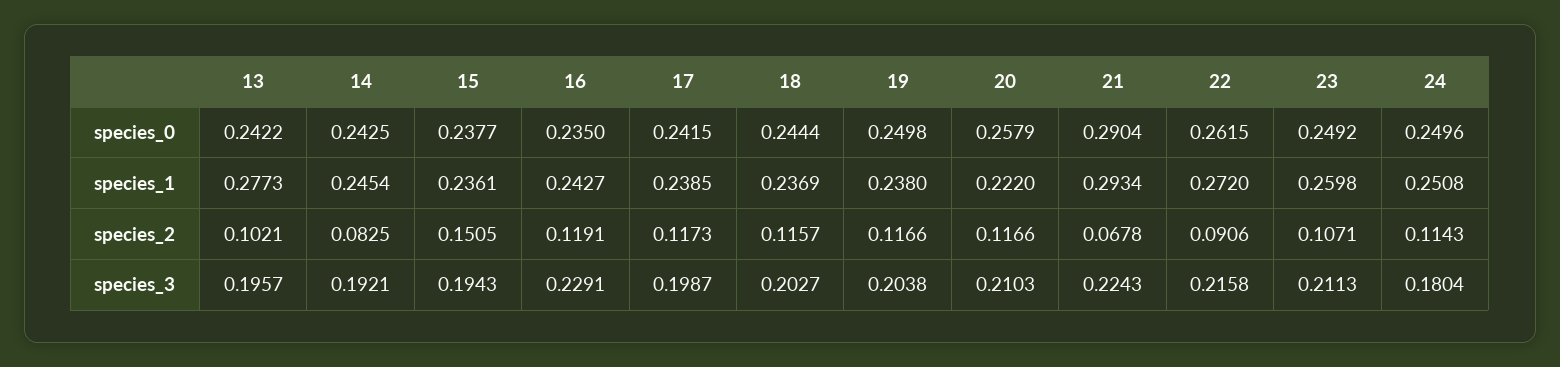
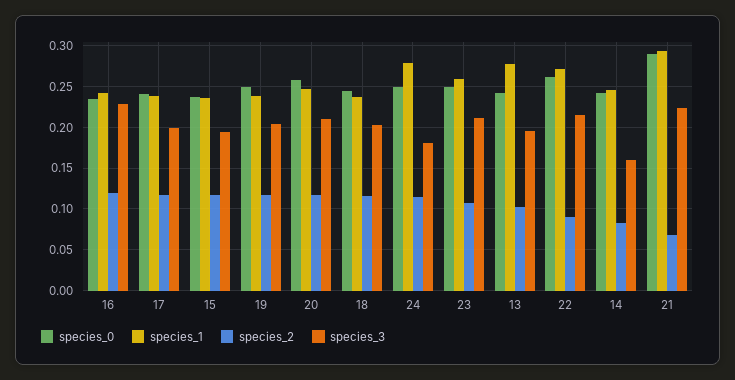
species_1, 20: 0.222 -> 0.25
species_1, 24: 0.2508 -> 0.28
species_2, 15: 0.1505 -> 0.12
species_3, 14: 0.1921 -> 0.16

